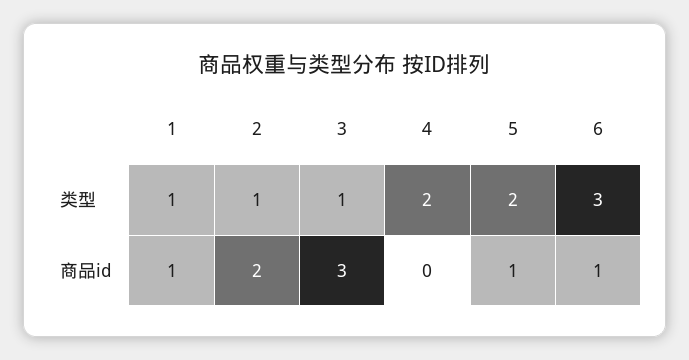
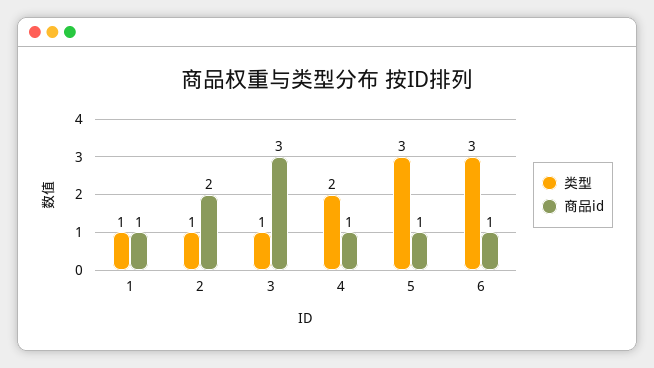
类型, 5: 2 -> 3
商品id, 4: 0 -> 1

